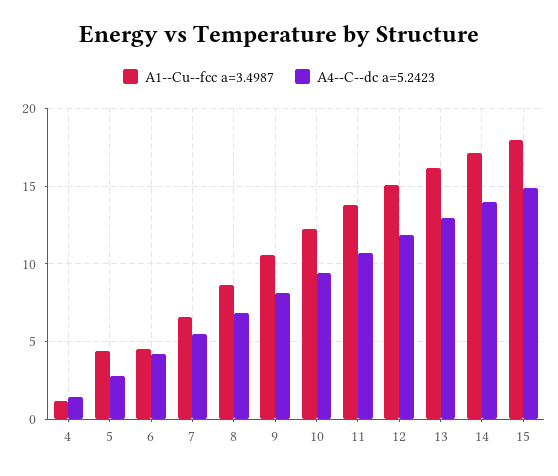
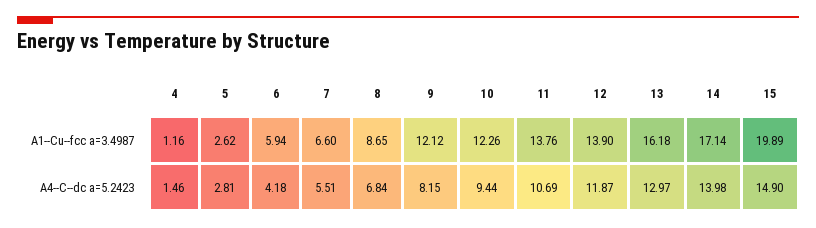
A1--Cu--fcc a=3.4987, 5: 4.5 -> 2.62
A1--Cu--fcc a=3.4987, 6: 4.5 -> 5.94
A1--Cu--fcc a=3.4987, 9: 10.5 -> 12.12
A1--Cu--fcc a=3.4987, 12: 15 -> 13.9
A1--Cu--fcc a=3.4987, 15: 18 -> 19.89

